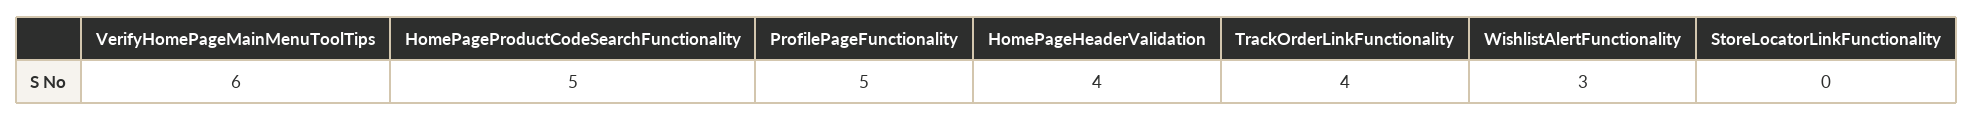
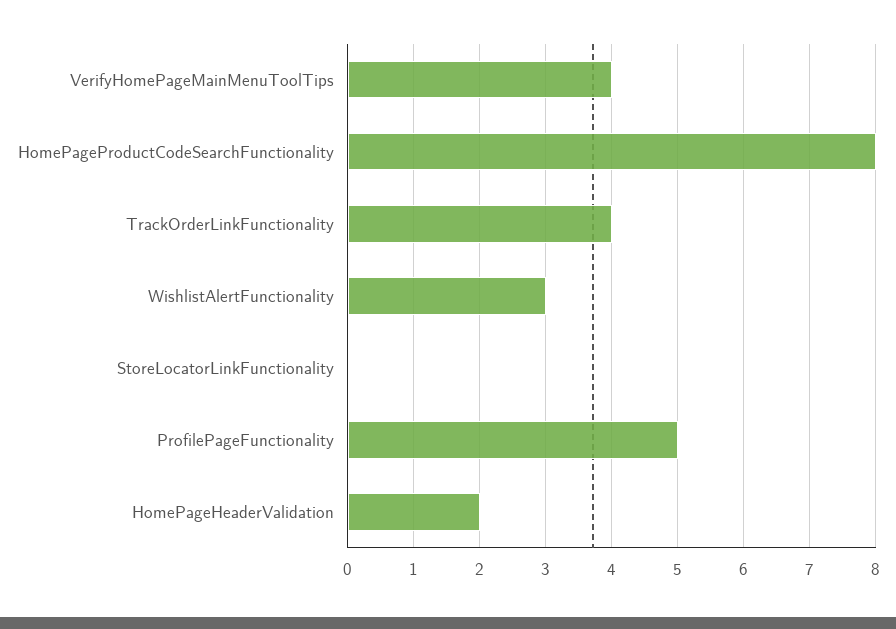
VerifyHomePageMainMenuToolTips: 6 -> 4
HomePageProductCodeSearchFunctionality: 5 -> 8
HomePageHeaderValidation: 4 -> 2

